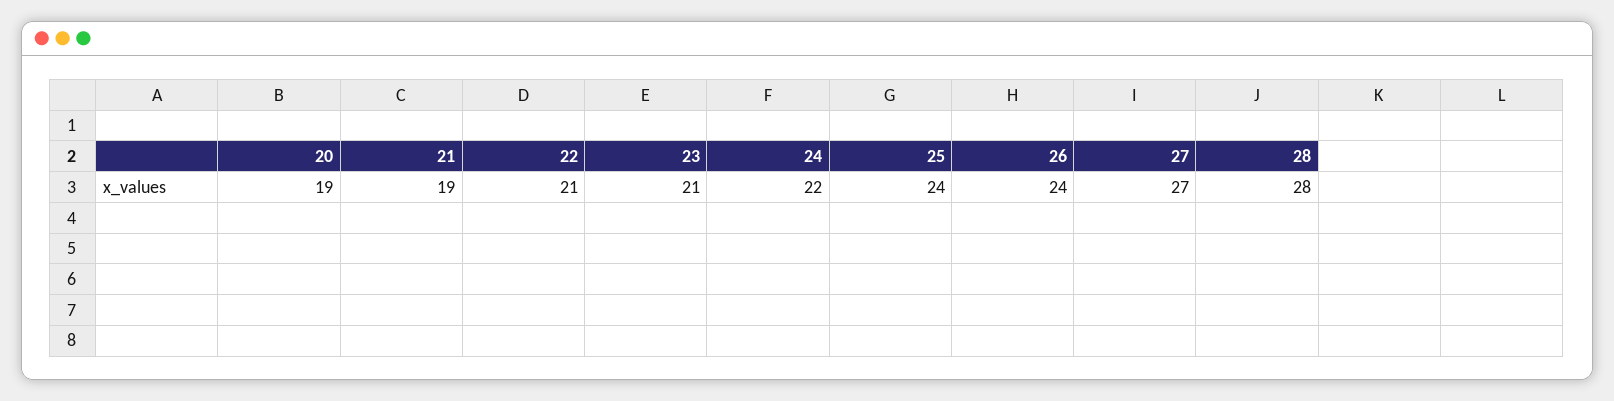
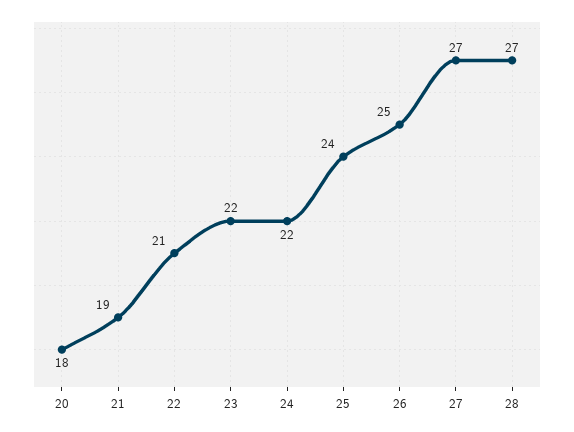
20: 19 -> 18
23: 21 -> 22
26: 24 -> 25
28: 28 -> 27

